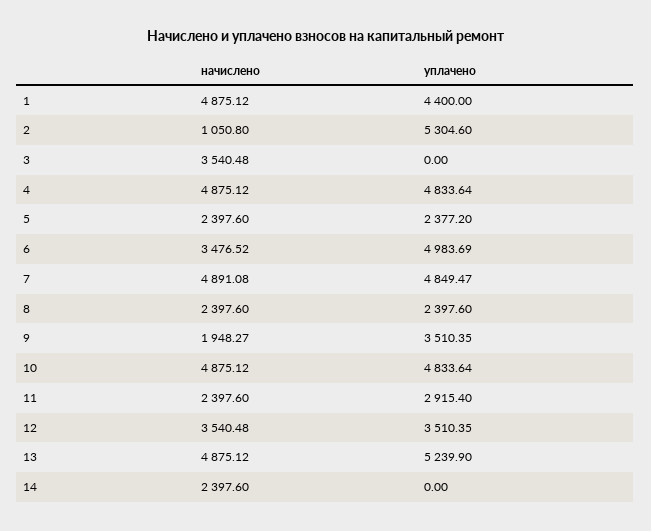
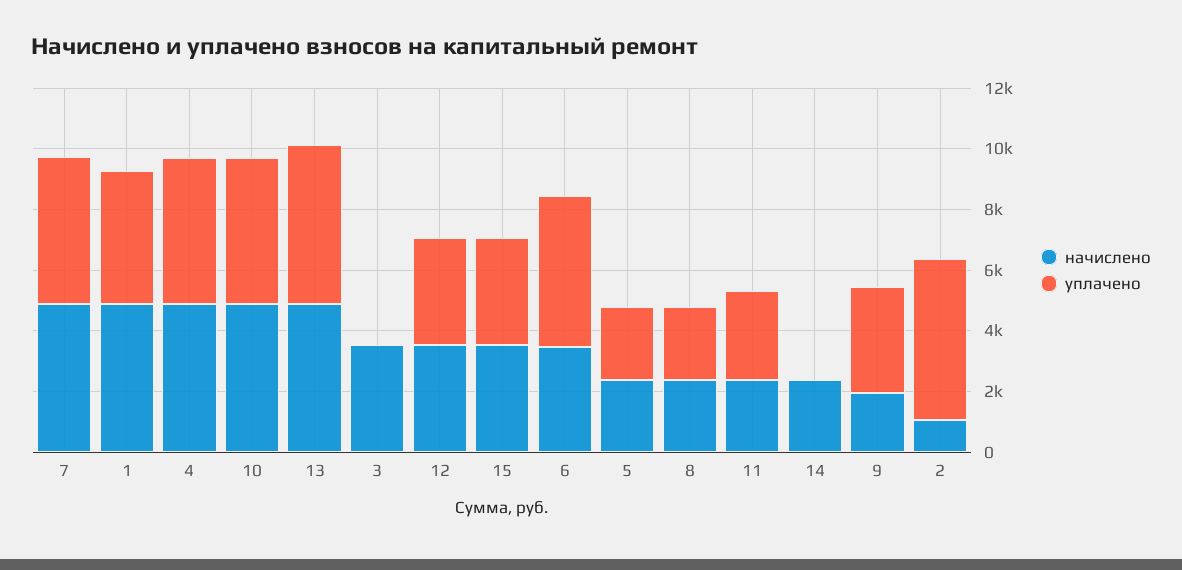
начислено, 15: none -> 3500
уплачено, 15: none -> 3500

